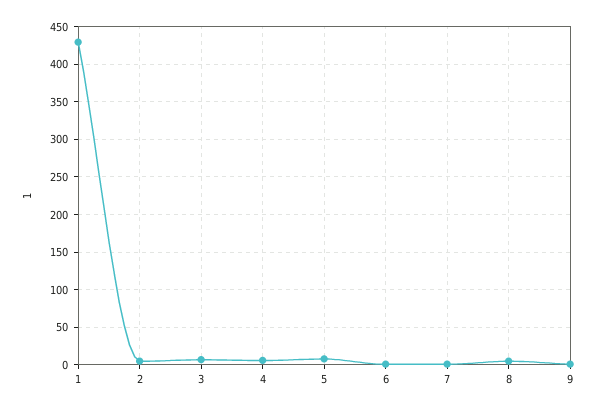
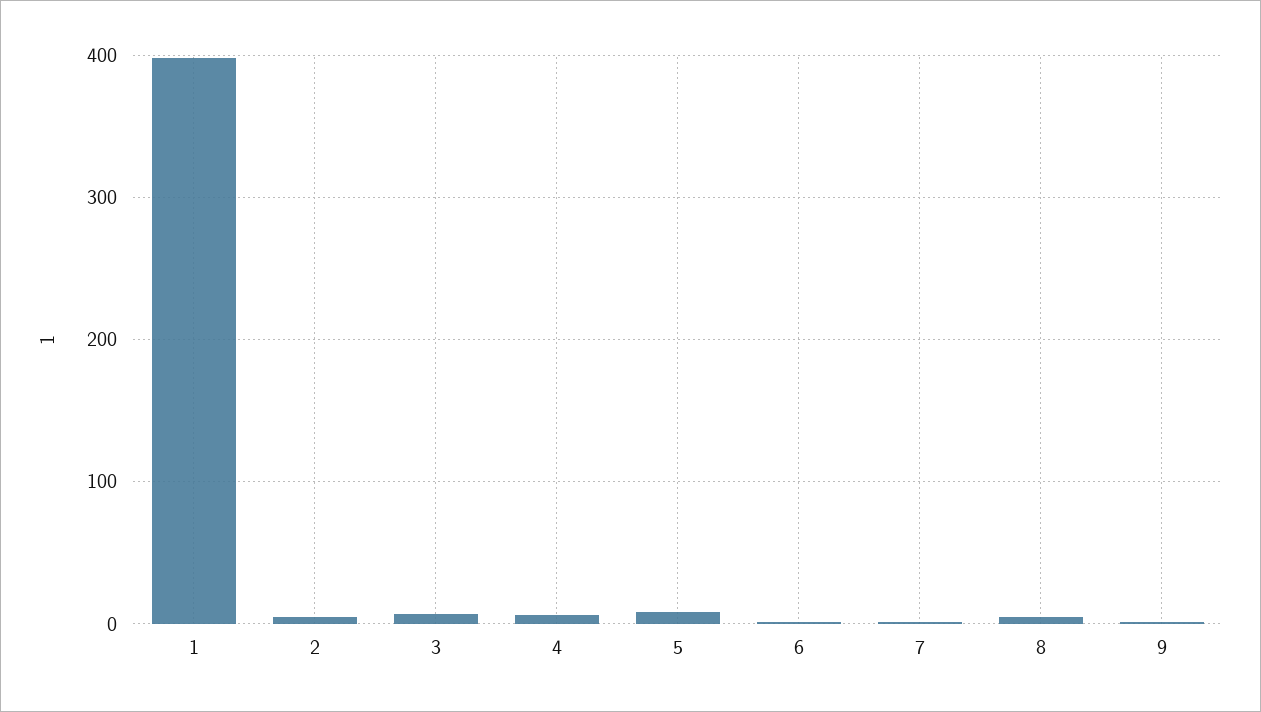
1: 430 -> 400

